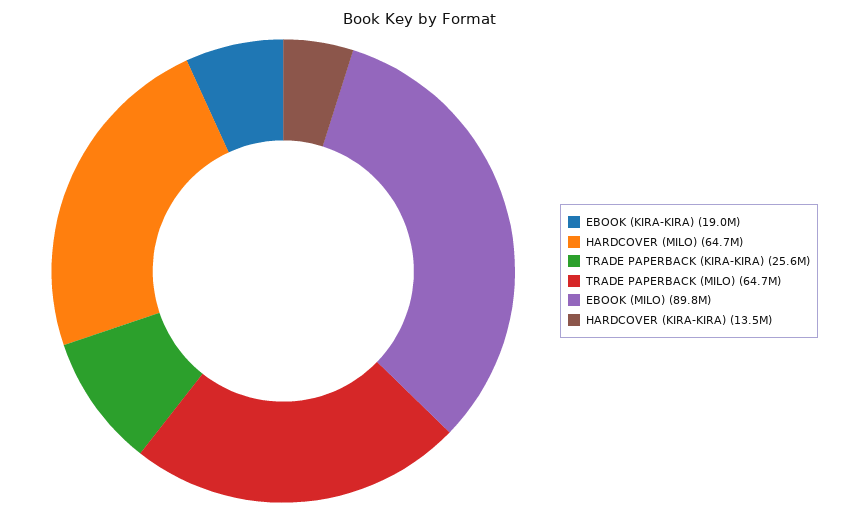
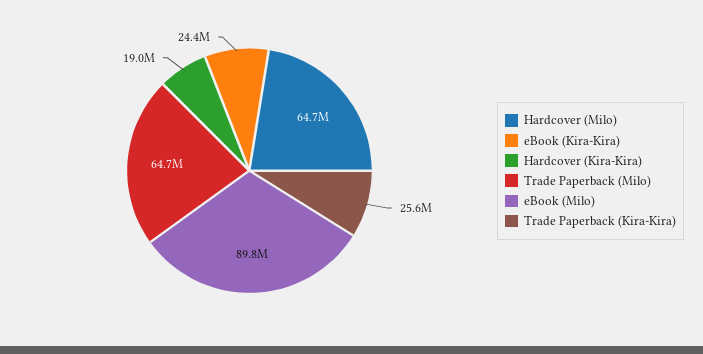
EBOOK (KIRA-KIRA): 19000000 -> 24400000
HARDCOVER (KIRA-KIRA): 13500000 -> 19000000

